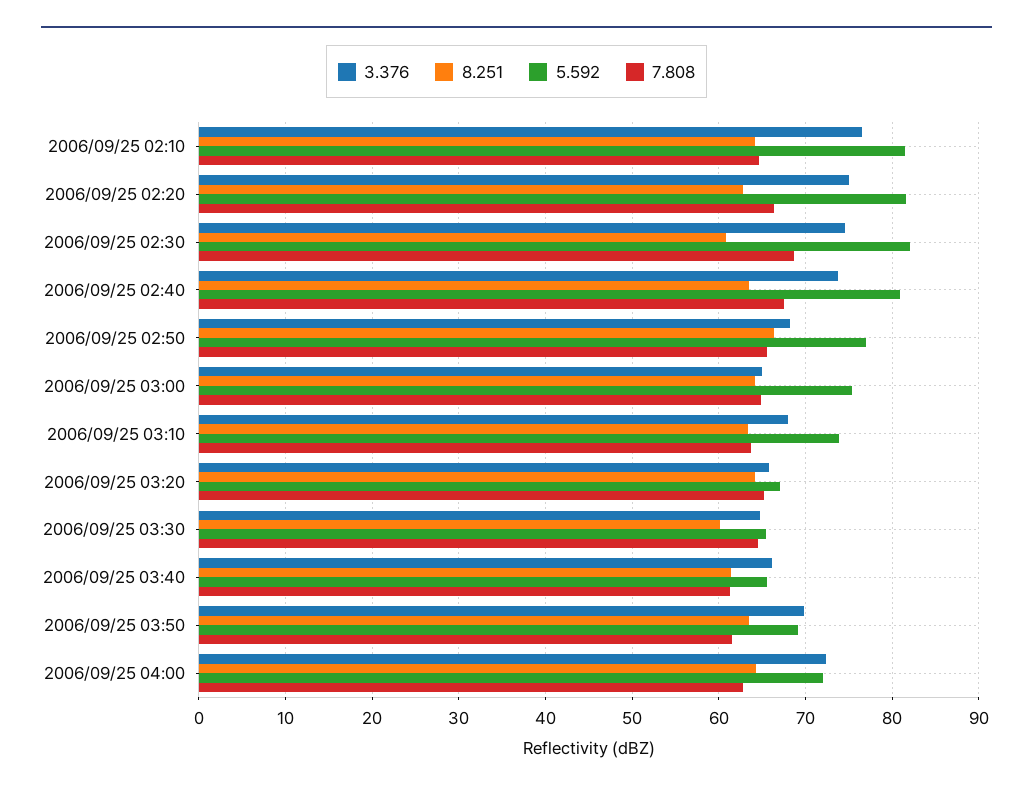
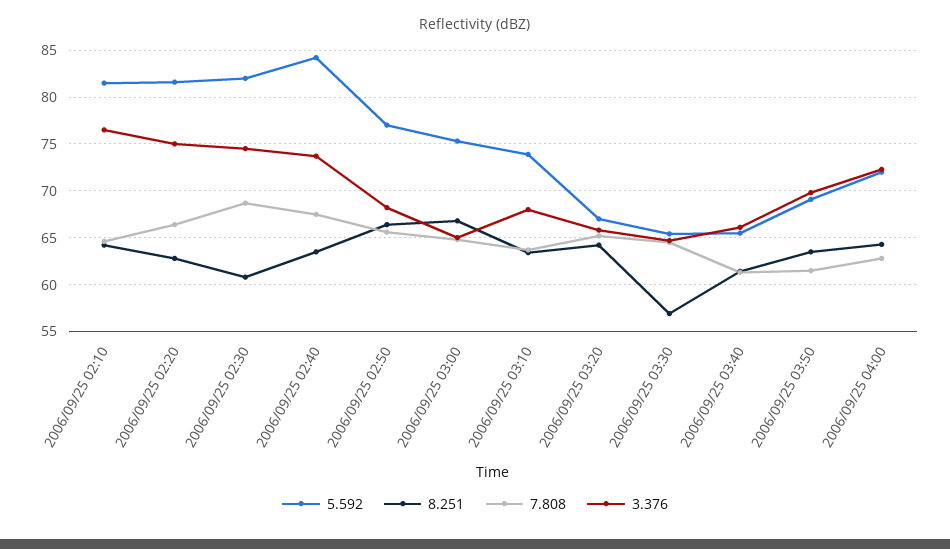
5.592, 2006/09/25 02:40: 81 -> 84
8.251, 2006/09/25 03:00: 64 -> 67
8.251, 2006/09/25 03:30: 60 -> 57

